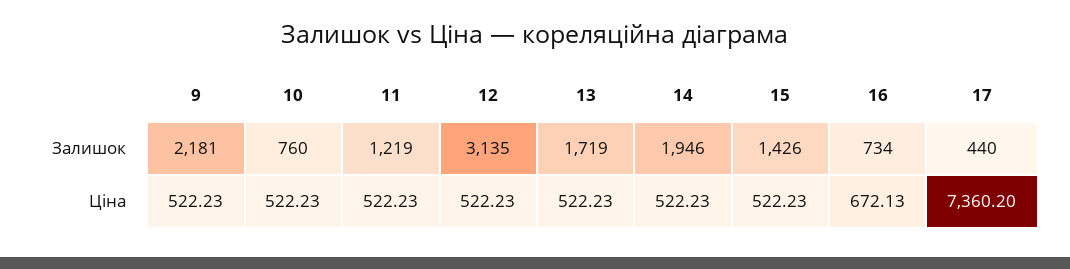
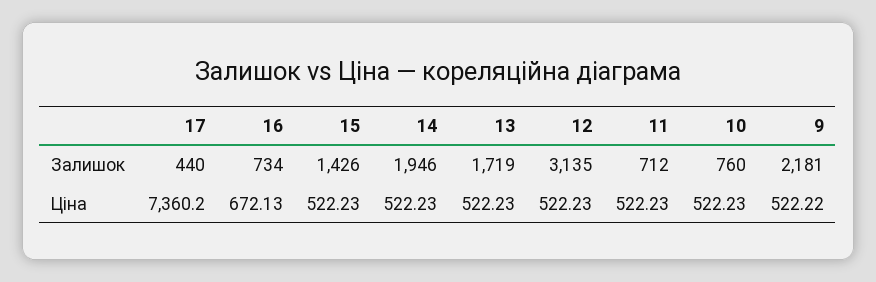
11, Залишок: 1219 -> 712
9, Ціна: 522.23 -> 522.22

